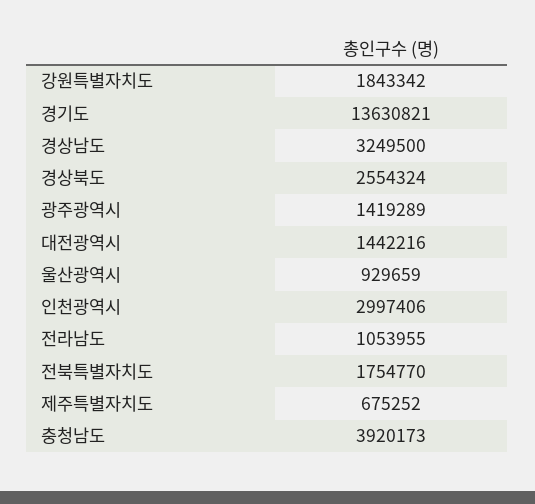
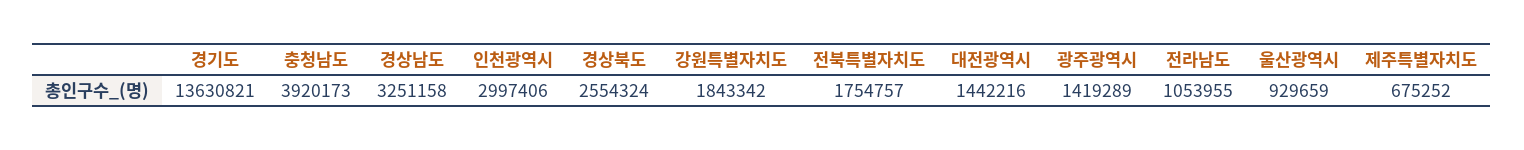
경상남도: 3249500 -> 3251158
전북특별자치도: 1754770 -> 1754757

